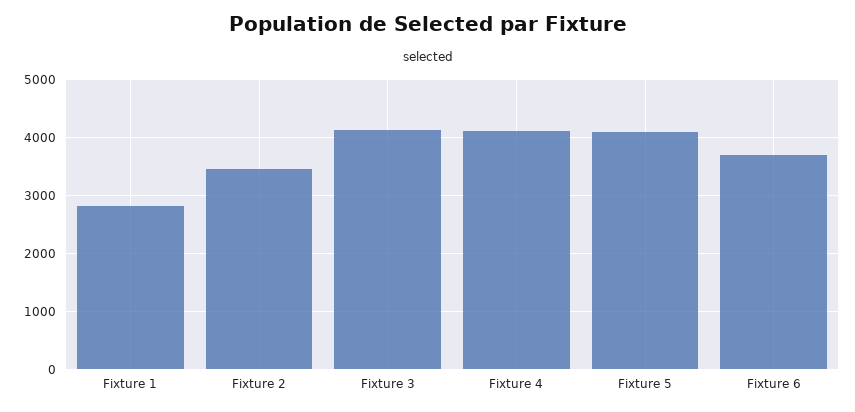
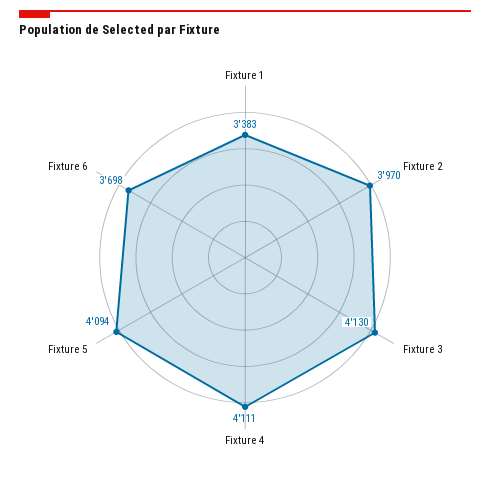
Fixture 1: 2800 -> 3383
Fixture 2: 3400 -> 3970

